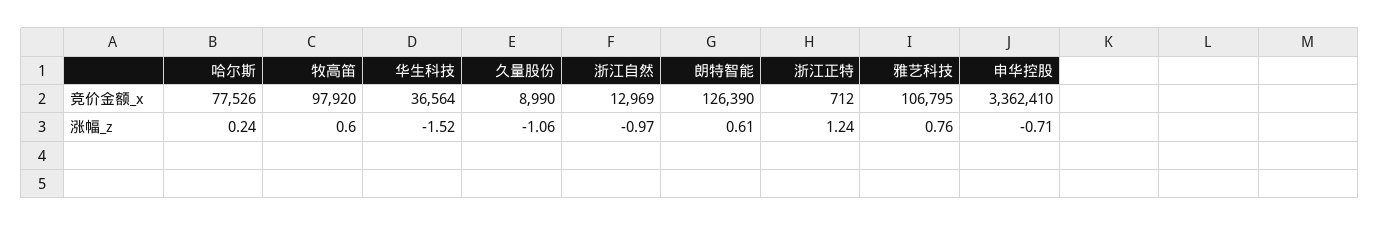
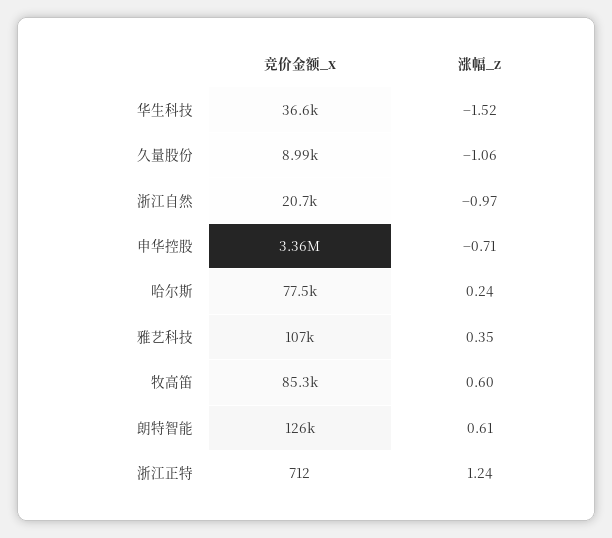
牧高笛, 竞价金额_x: 97920 -> 85300
浙江自然, 竞价金额_x: 12969 -> 20700
雅艺科技, 涨幅_z: 0.76 -> 0.35

